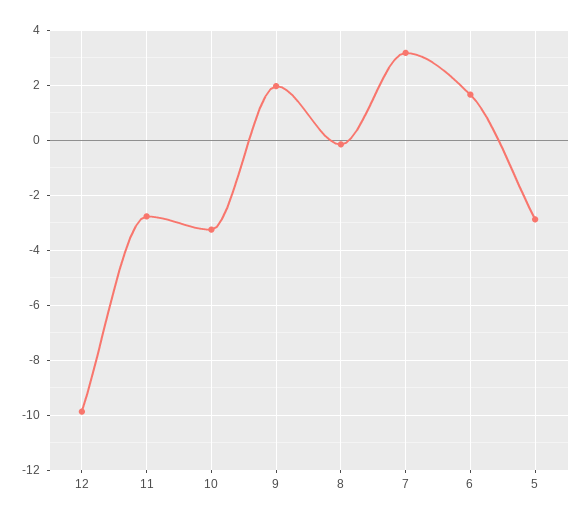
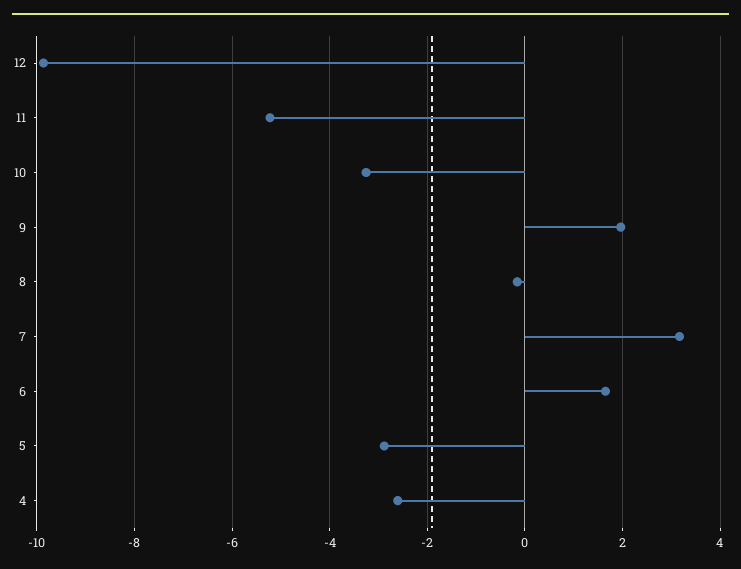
11: -2.75 -> -5.2
4: none -> -2.6

